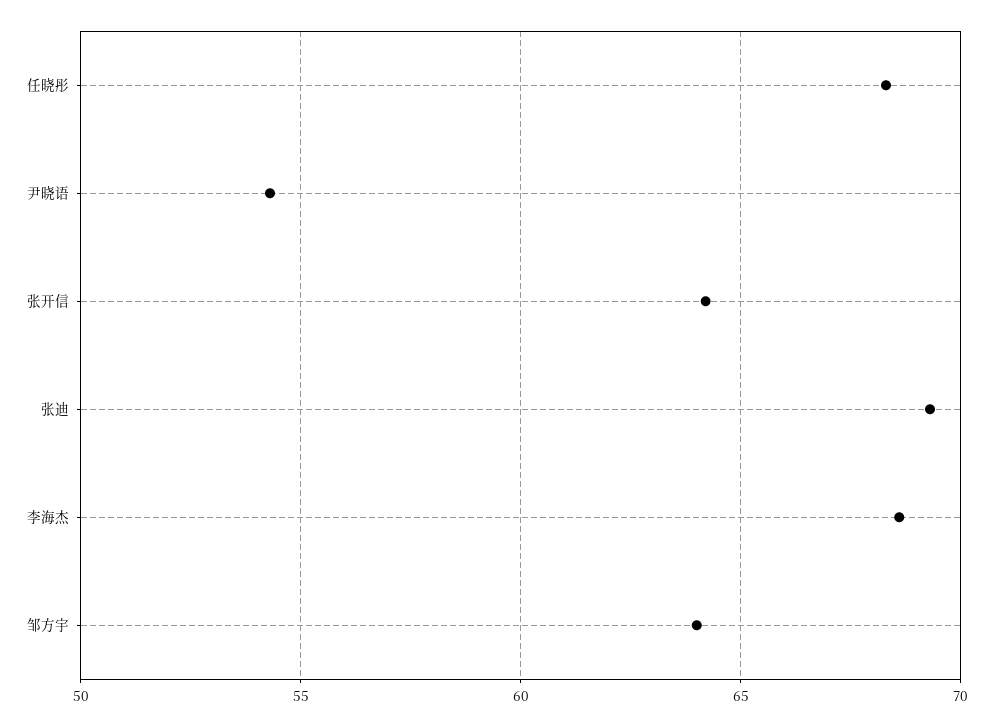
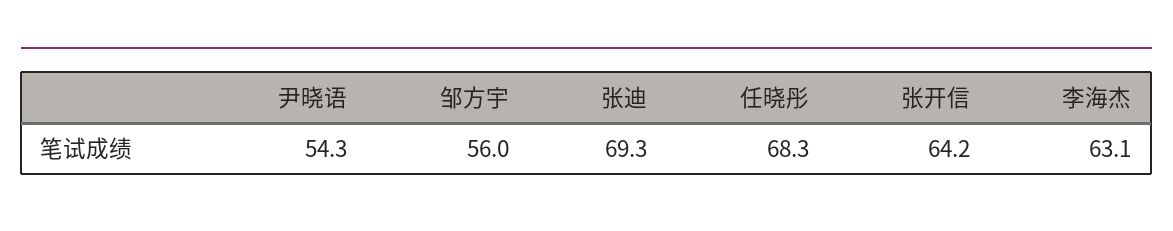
李海杰: 68.5 -> 63.1
邹方宇: 64 -> 56

